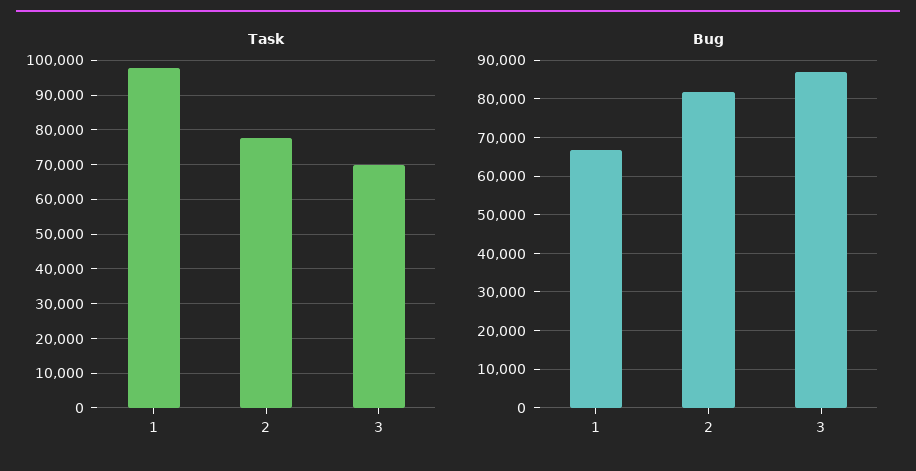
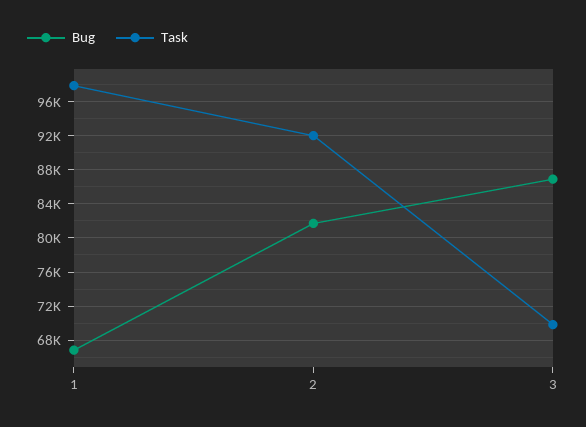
Task, 2: 78000 -> 92000

